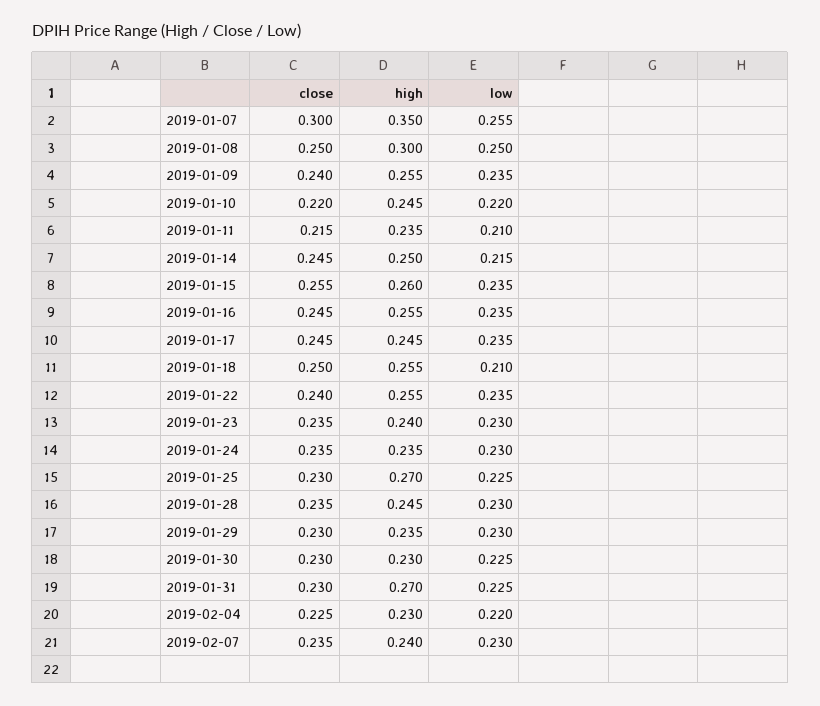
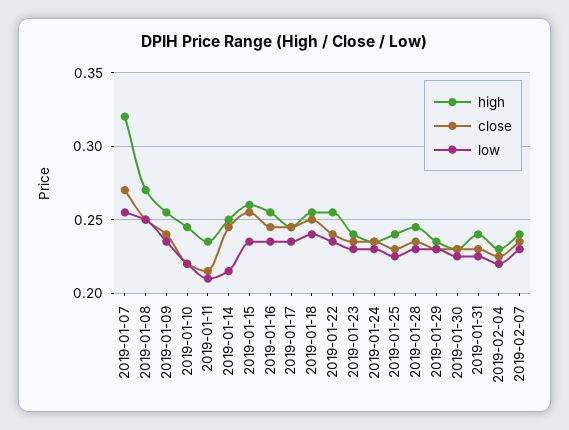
close, 2019-01-07: 0.3 -> 0.27
high, 2019-01-07: 0.35 -> 0.32
high, 2019-01-08: 0.3 -> 0.27
low, 2019-01-18: 0.21 -> 0.24
high, 2019-01-25: 0.27 -> 0.24
high, 2019-01-31: 0.27 -> 0.24

